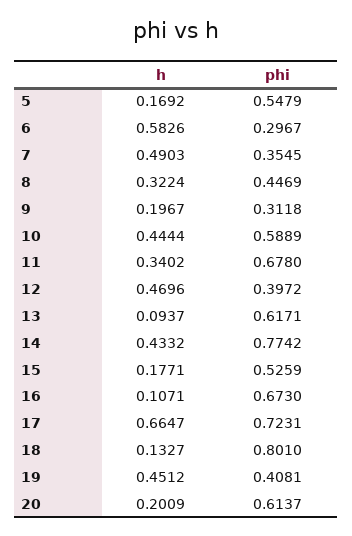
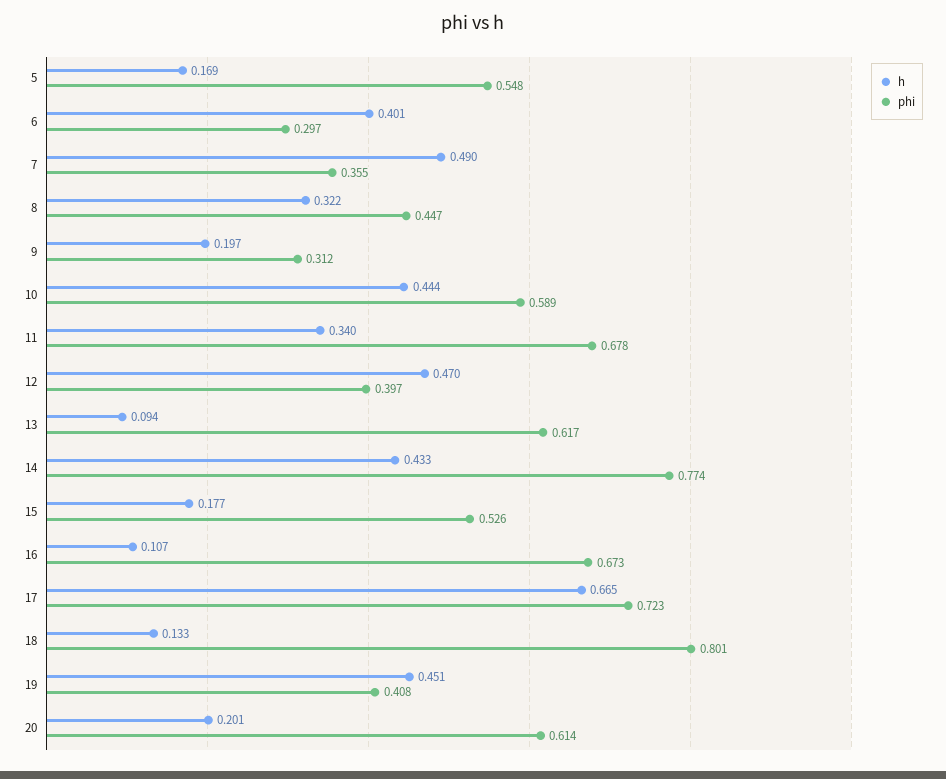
h, 6: 0.5826 -> 0.401

